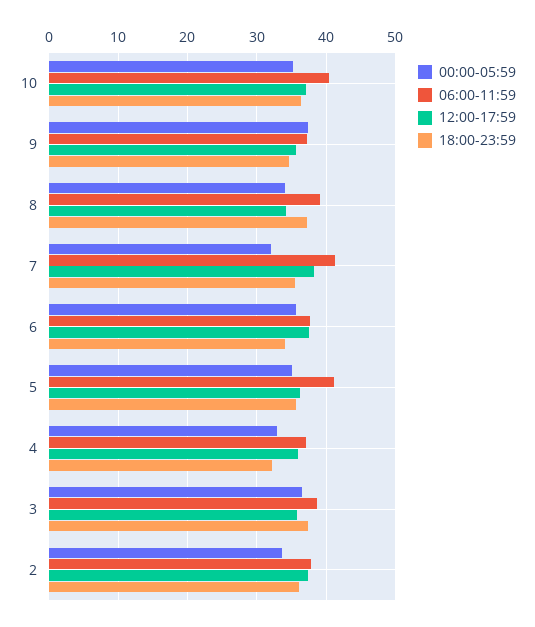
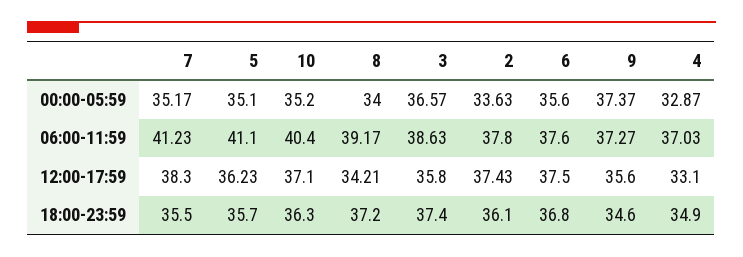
00:00-05:59, 7: 32 -> 35.17
18:00-23:59, 6: 34 -> 36.8
12:00-17:59, 4: 36 -> 33.1
18:00-23:59, 4: 32 -> 34.9

